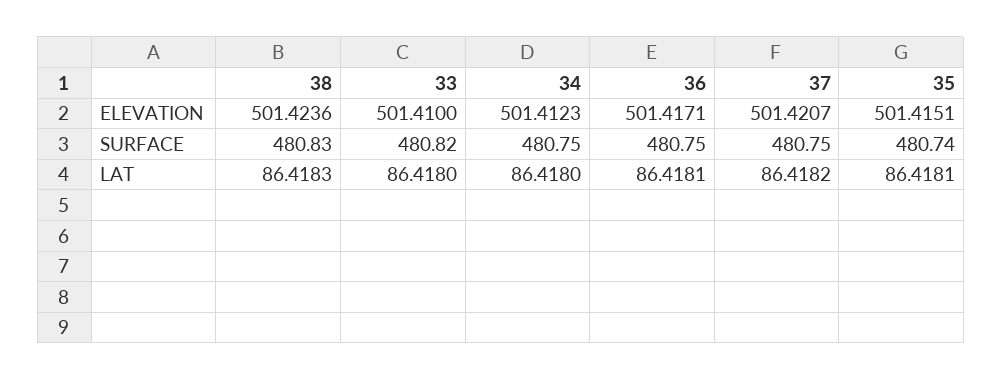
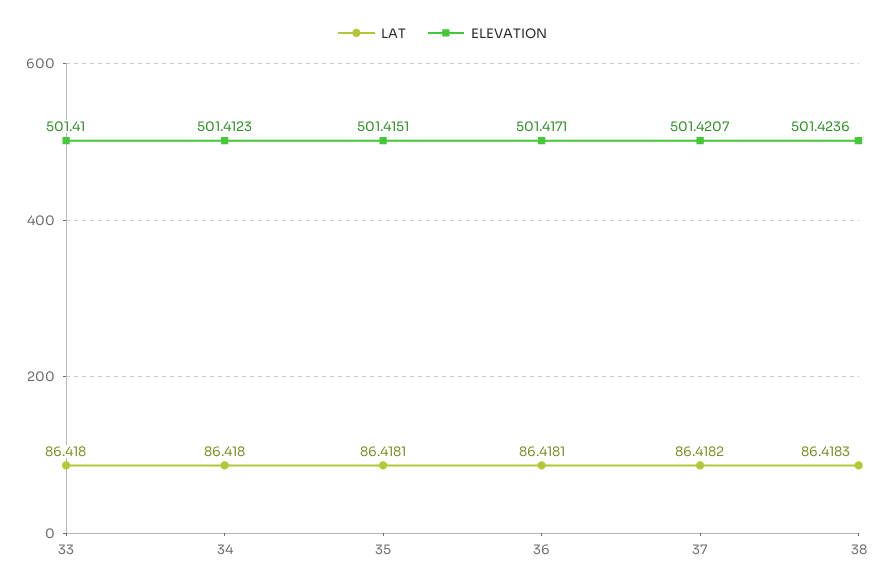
SURFACE, 38: 480.83 -> none
SURFACE, 33: 480.82 -> none
SURFACE, 34: 480.75 -> none
SURFACE, 36: 480.75 -> none
SURFACE, 37: 480.75 -> none
SURFACE, 35: 480.74 -> none

